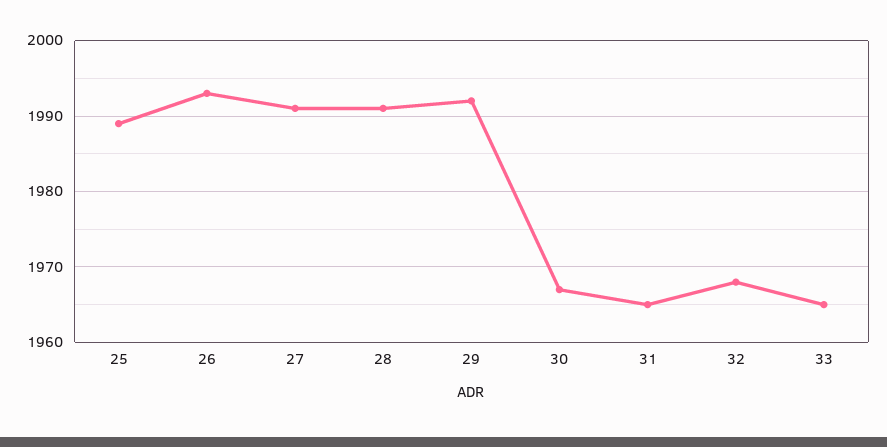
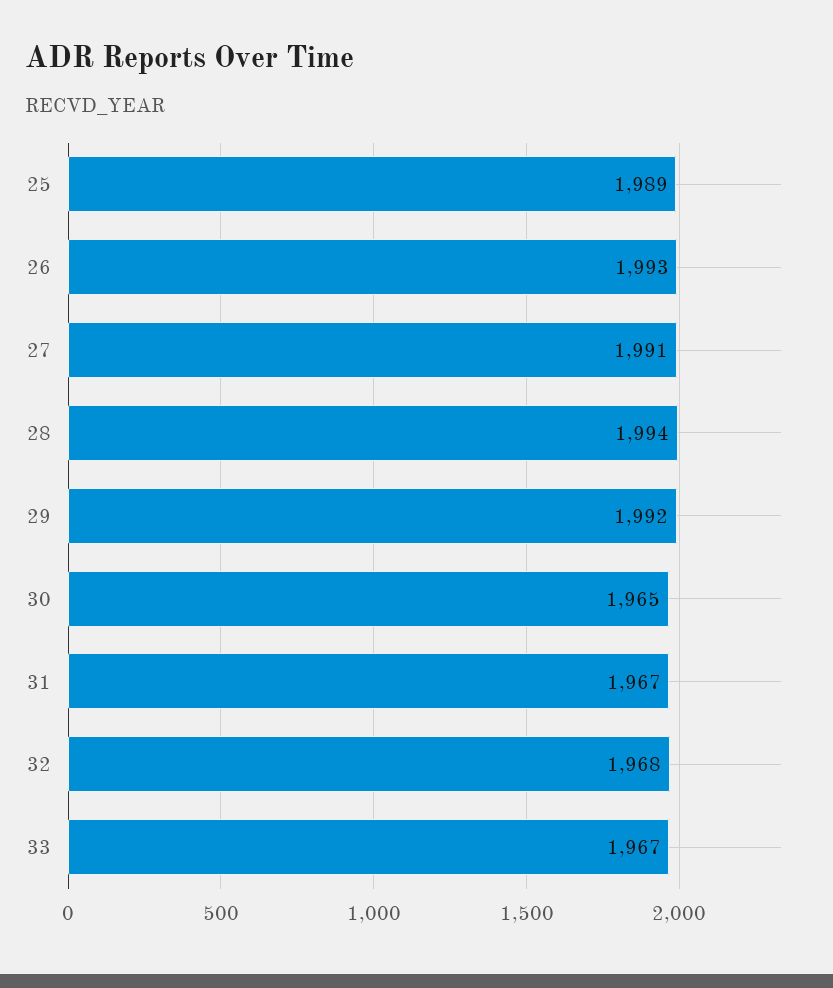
28: 1991 -> 1994
30: 1967 -> 1965
31: 1965 -> 1967
33: 1965 -> 1967

